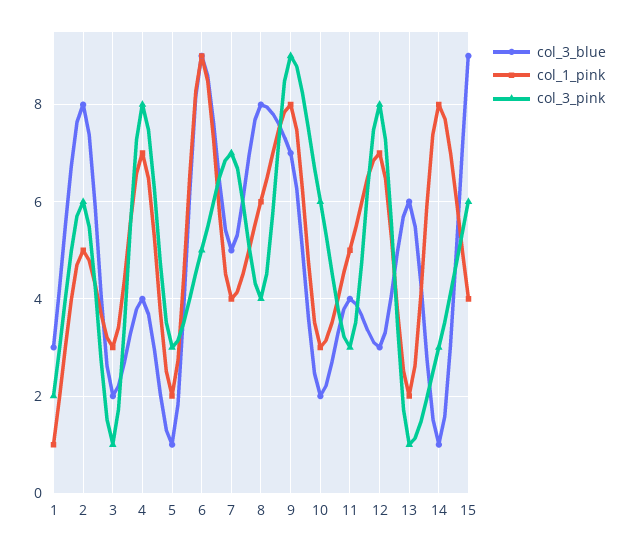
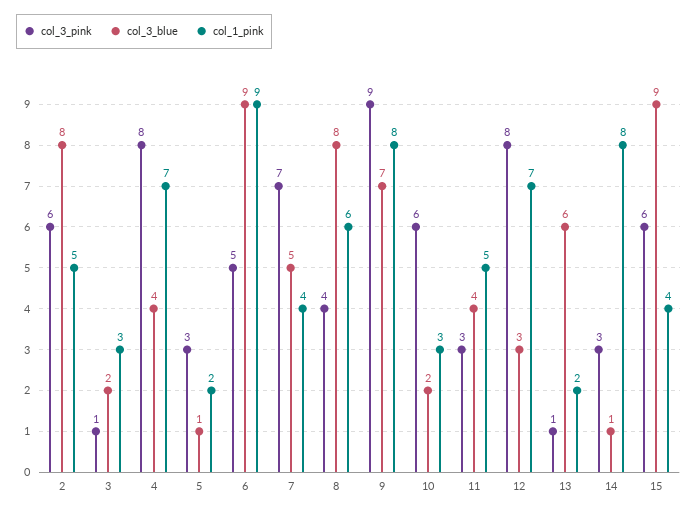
col_3_blue, 1: 3 -> none
col_1_pink, 1: 1 -> none
col_3_pink, 1: 2 -> none

